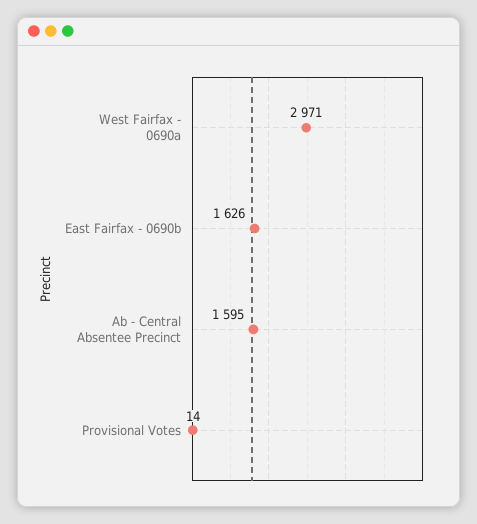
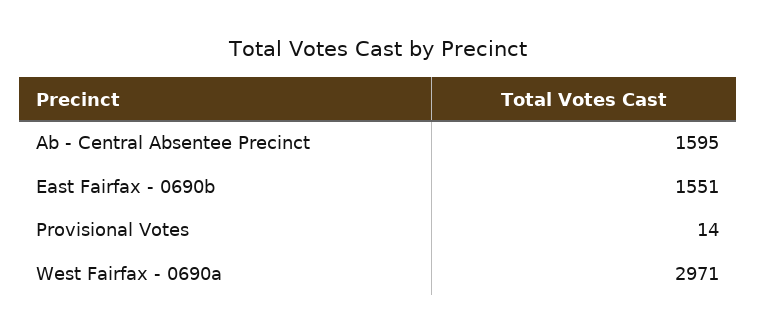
East Fairfax - 0690b: 1626 -> 1551

